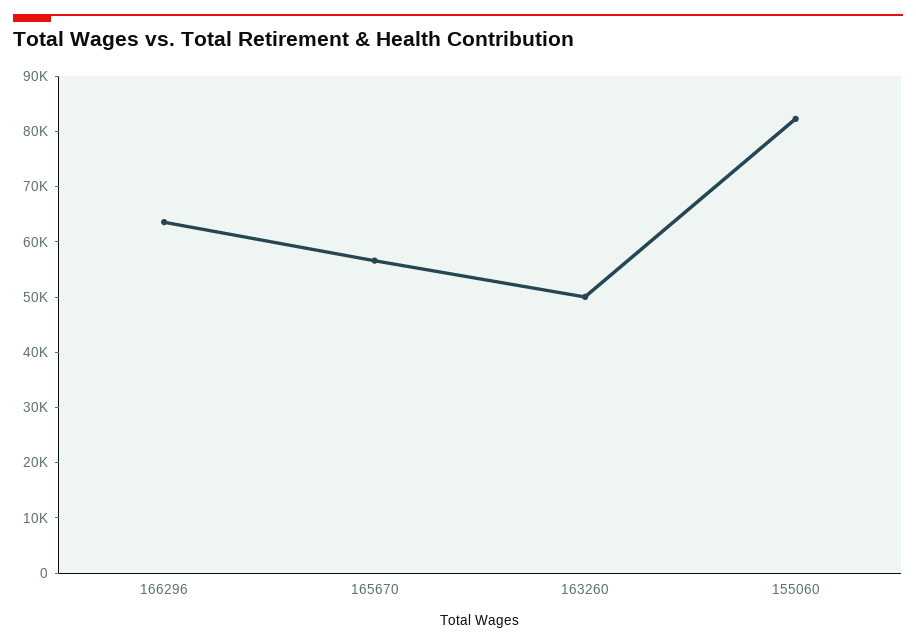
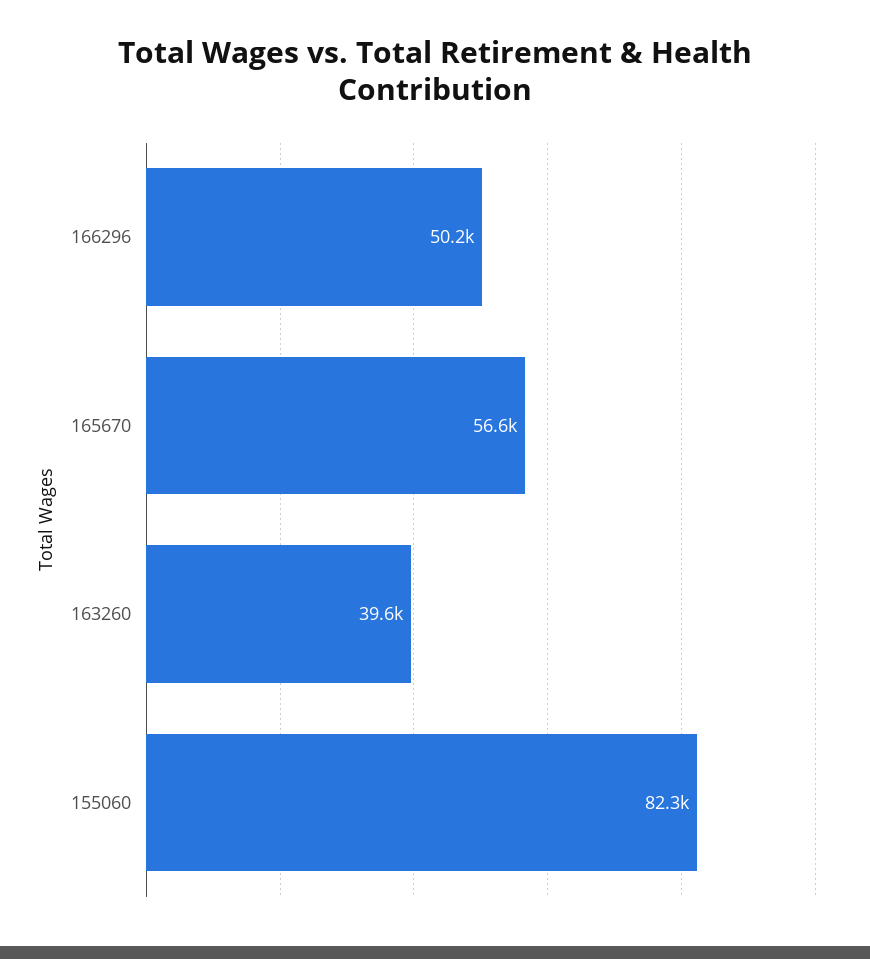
166296: 64000 -> 50200
163260: 50000 -> 39600

